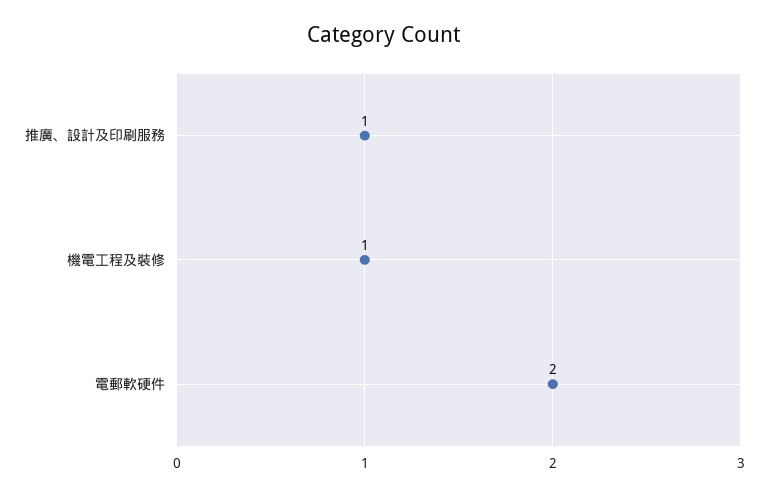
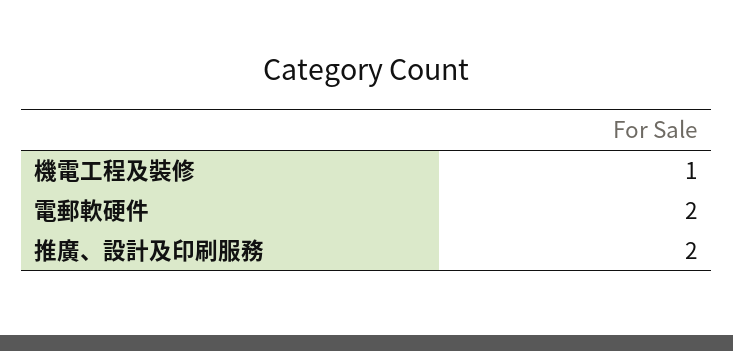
推廣、設計及印刷服務: 1 -> 2

